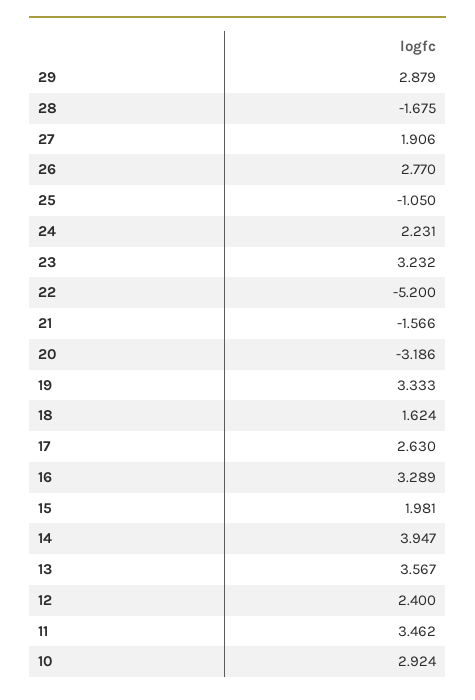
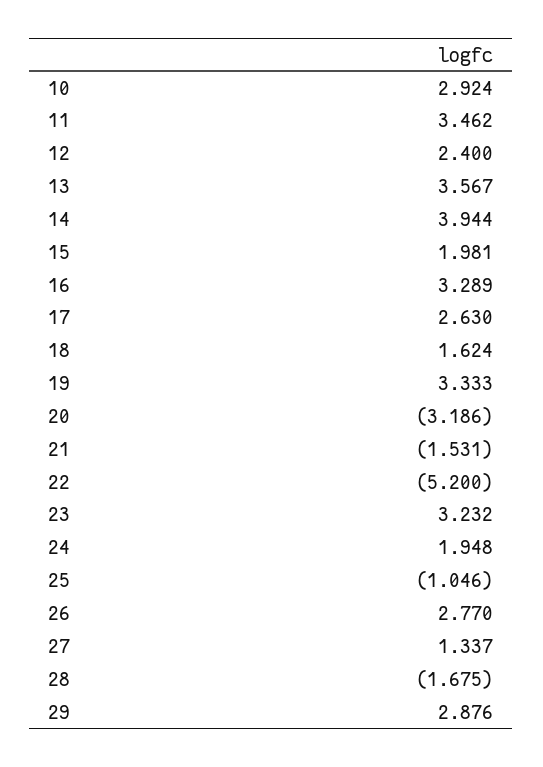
29: 2.879 -> 2.876
27: 1.906 -> 1.337
25: -1.05 -> -1.046
24: 2.231 -> 1.948
21: -1.566 -> -1.531
14: 3.947 -> 3.944

